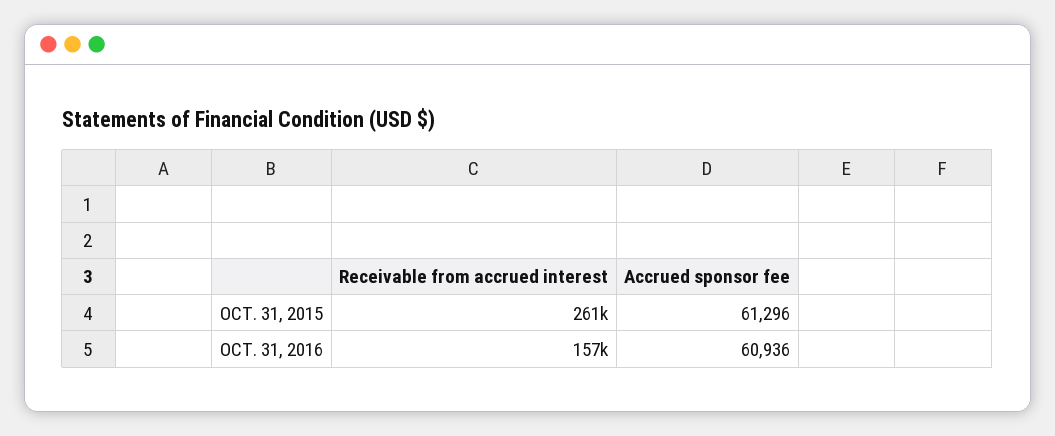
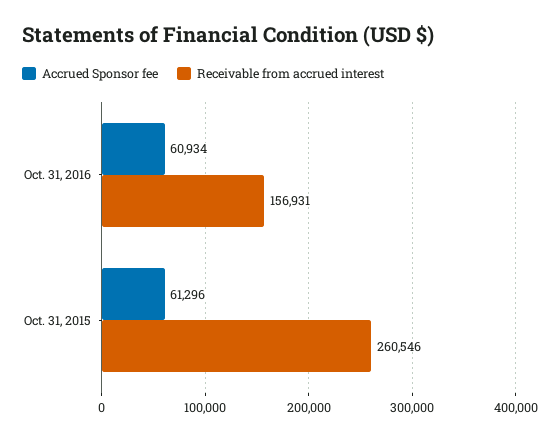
Accrued sponsor fee, OCT. 31, 2016: 60936 -> 60934

